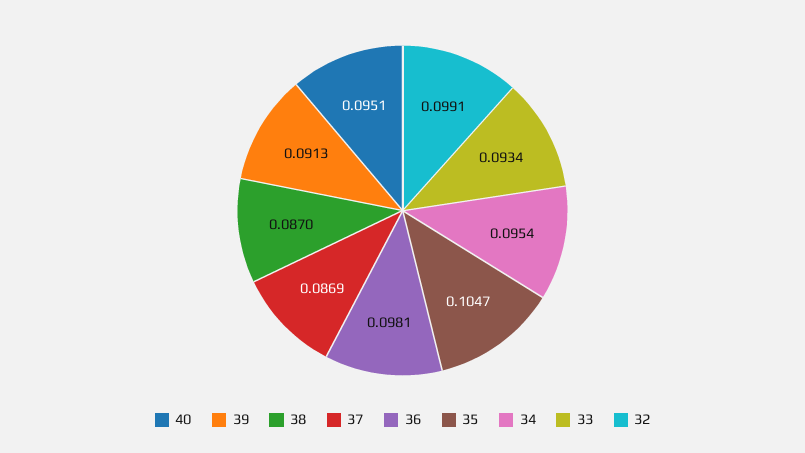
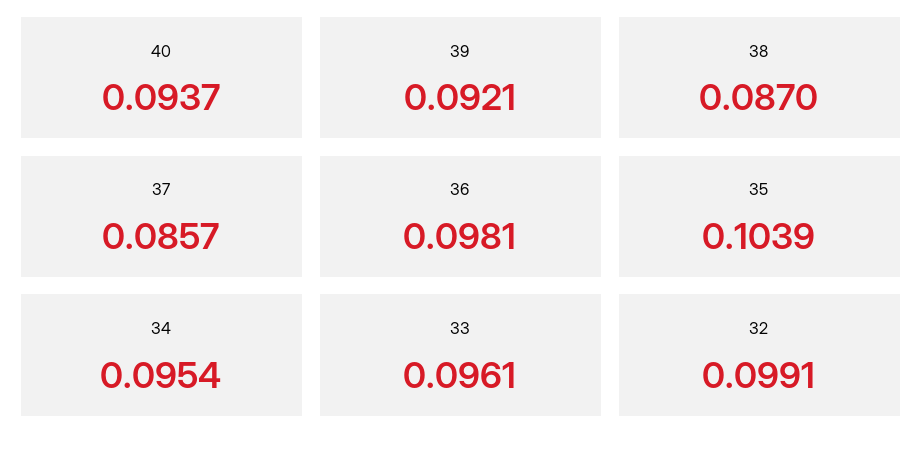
40: 0.0951 -> 0.0937
39: 0.0913 -> 0.0921
37: 0.0869 -> 0.0857
35: 0.1047 -> 0.1039
33: 0.0934 -> 0.0961

